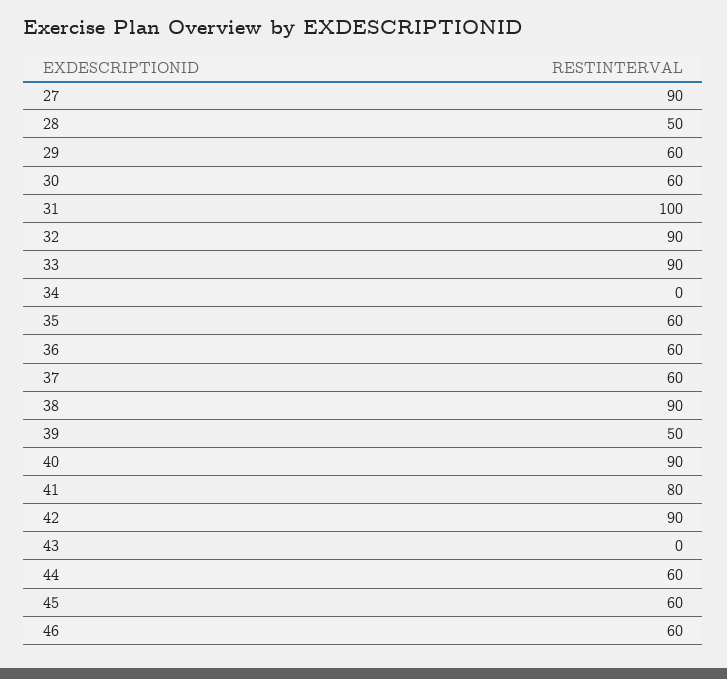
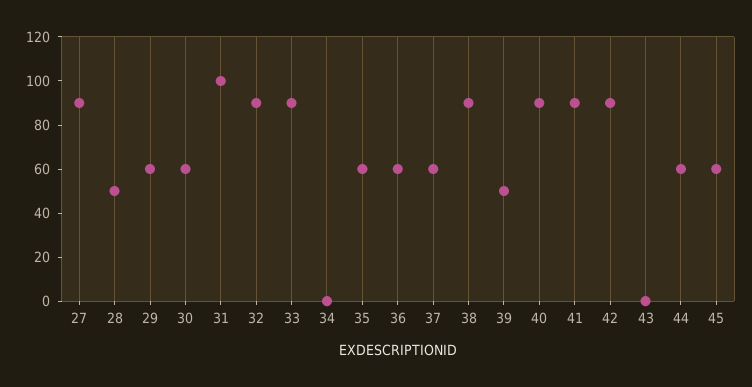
41: 80 -> 90
46: 60 -> none

